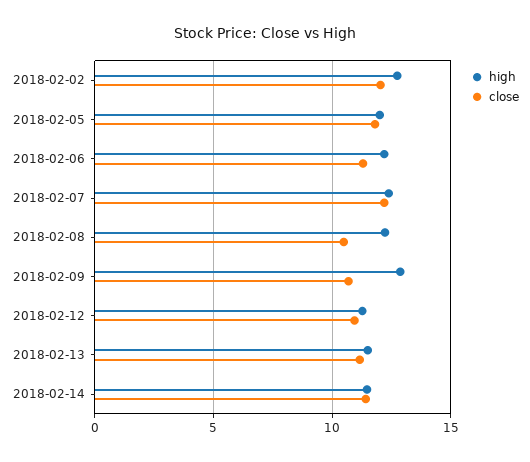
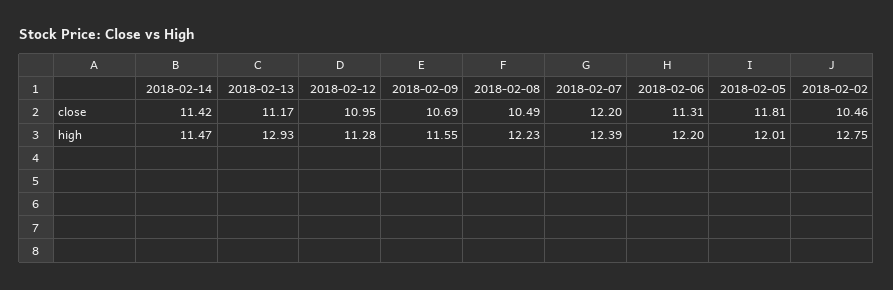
close, 2018-02-02: 12 -> 10.46
high, 2018-02-09: 13 -> 11.55
high, 2018-02-13: 11.5 -> 12.93

